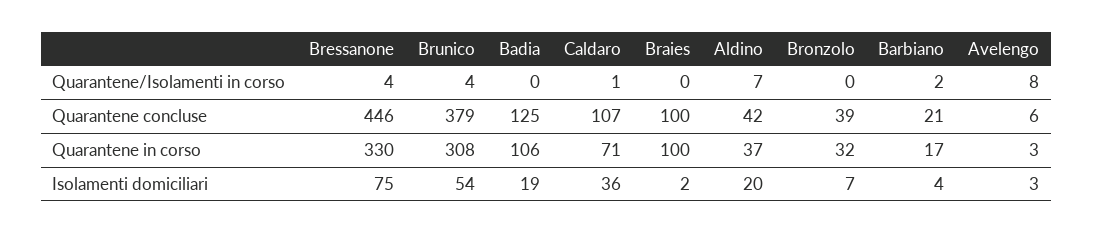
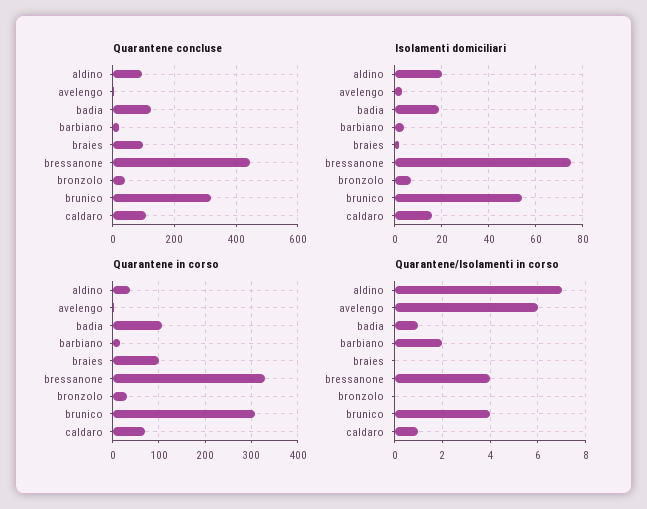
Quarantene/Isolamenti in corso, Badia: 0 -> 1
Quarantene/Isolamenti in corso, Avelengo: 8 -> 6
Quarantene concluse, Brunico: 379 -> 320
Quarantene concluse, Aldino: 42 -> 100
Isolamenti domiciliari, Caldaro: 36 -> 15

